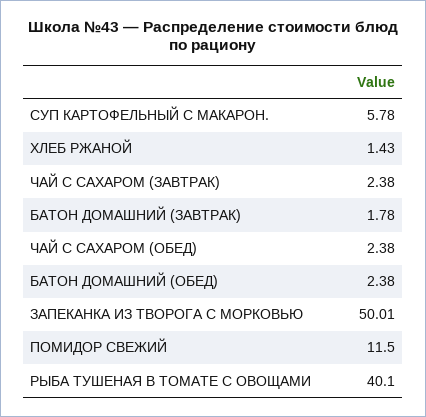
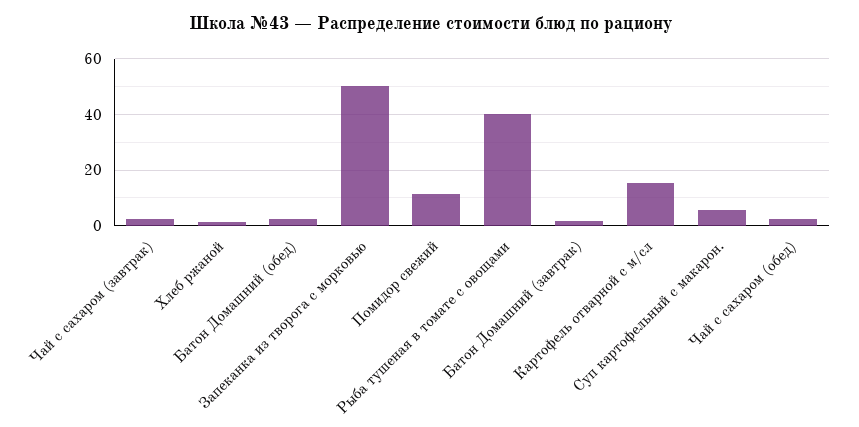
Картофель отварной с м/сл: none -> 15

